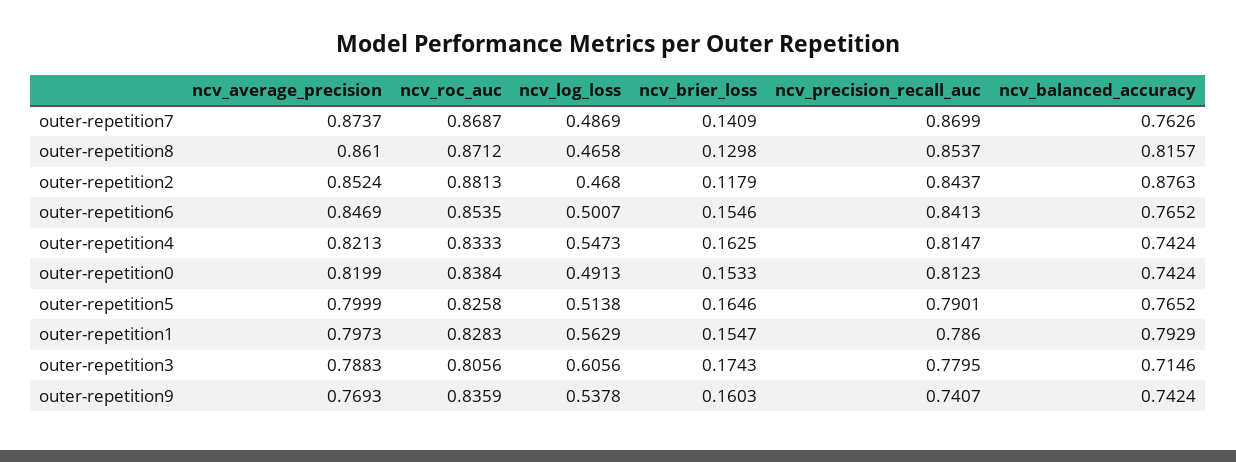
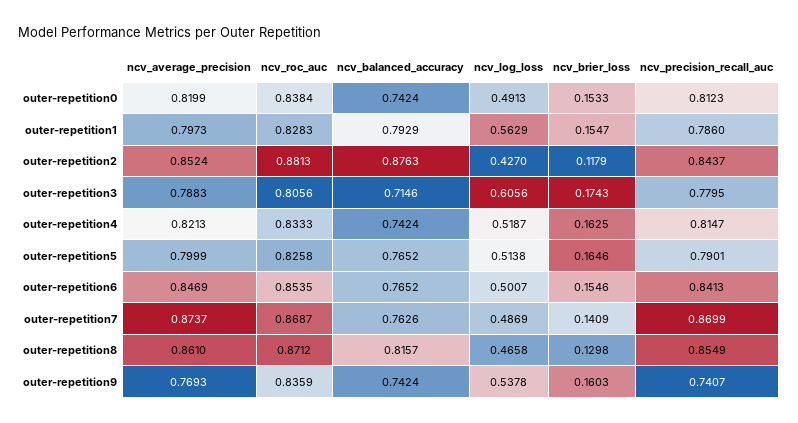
ncv_precision_recall_auc, outer-repetition8: 0.8537 -> 0.8549
ncv_log_loss, outer-repetition2: 0.468 -> 0.427
ncv_log_loss, outer-repetition4: 0.5473 -> 0.5187

